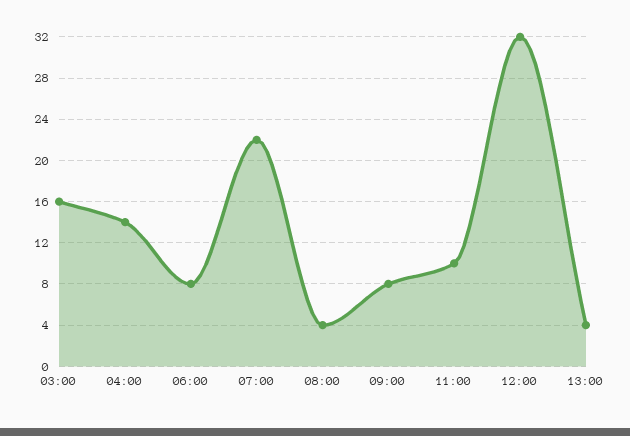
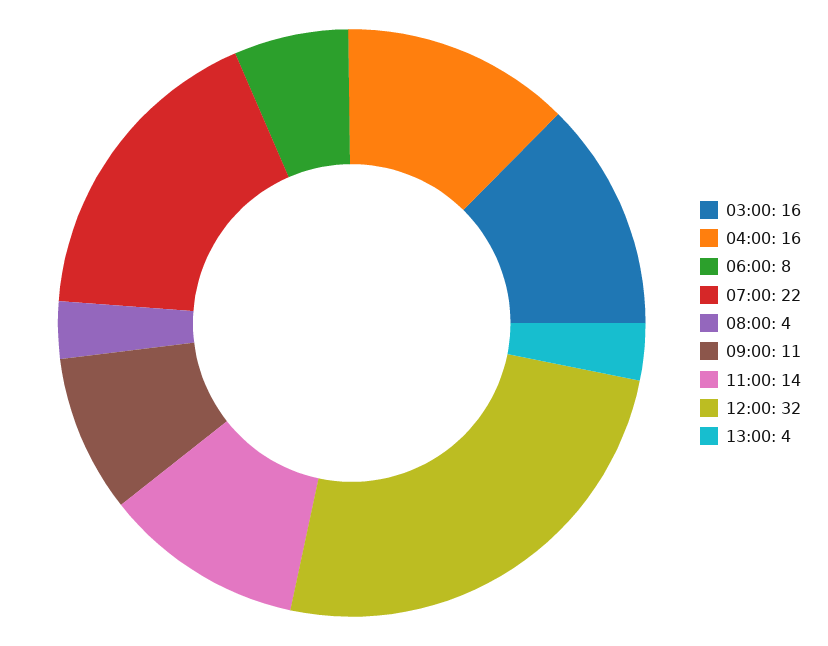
04:00: 14 -> 16
09:00: 8 -> 11
11:00: 10 -> 14

